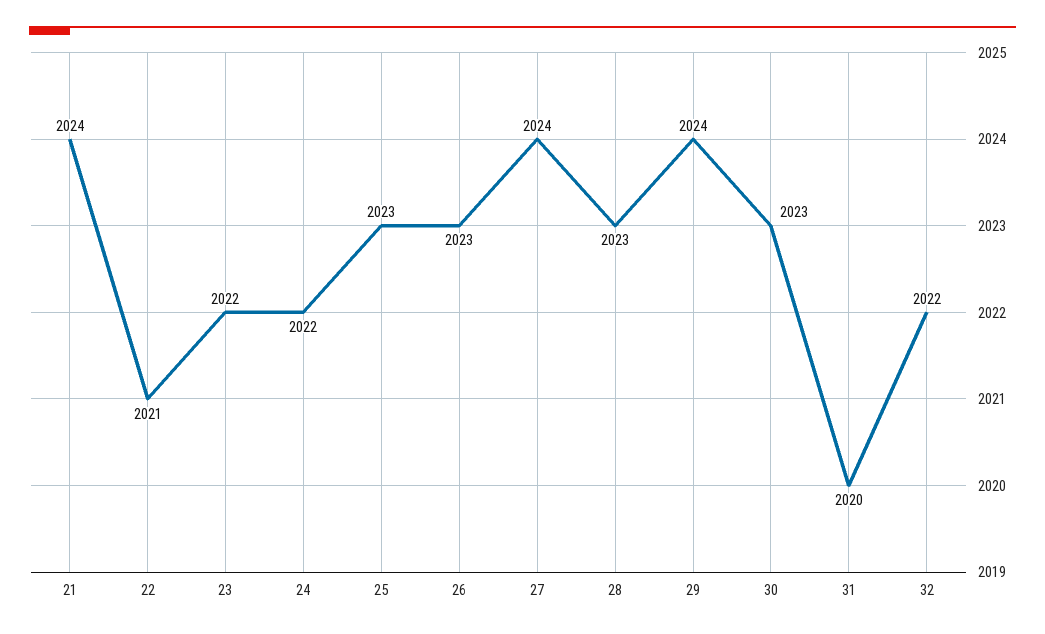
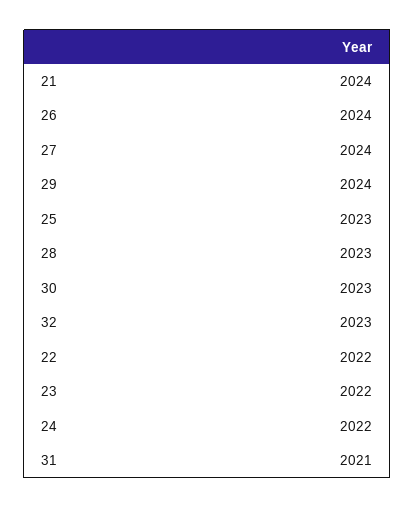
22: 2021 -> 2022
26: 2023 -> 2024
31: 2020 -> 2021
32: 2022 -> 2023

